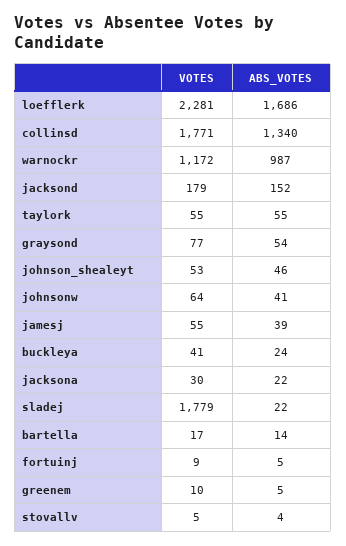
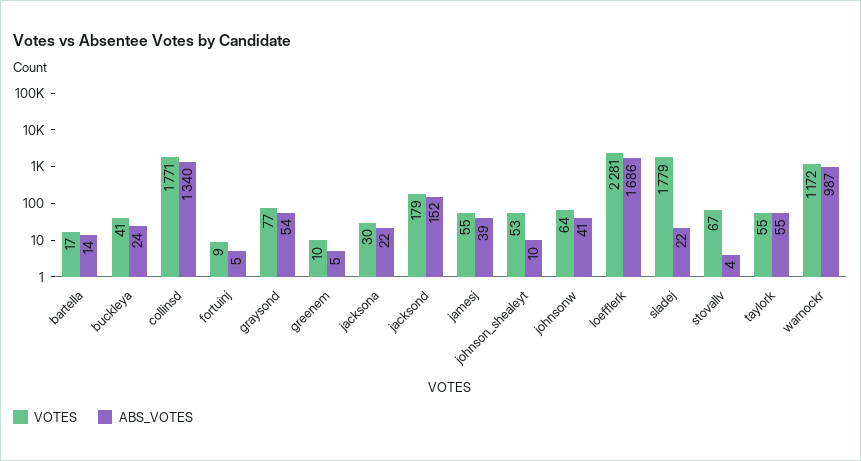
ABS_VOTES, johnson_shealeyt: 46 -> 10
VOTES, stovallv: 5 -> 67

